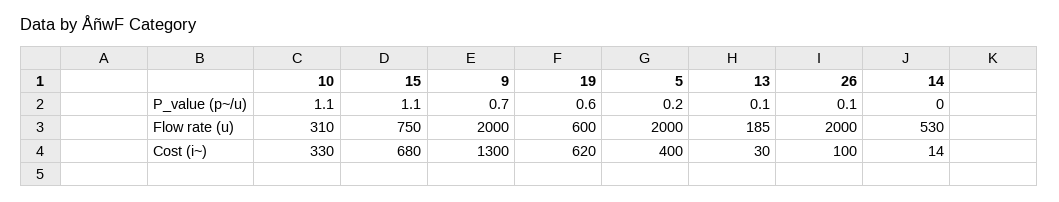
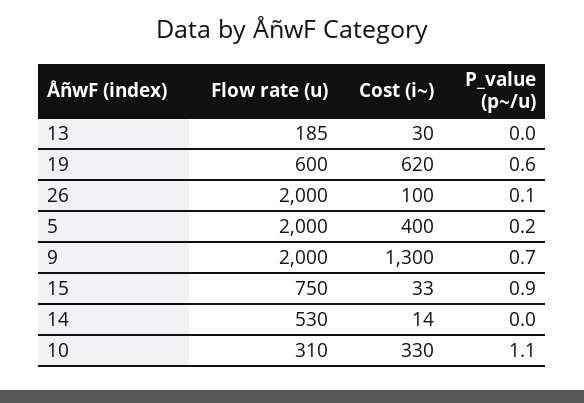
15, P_value (p~/u): 1.1 -> 0.9
13, P_value (p~/u): 0.1 -> 0
15, Cost (i~): 680 -> 33

